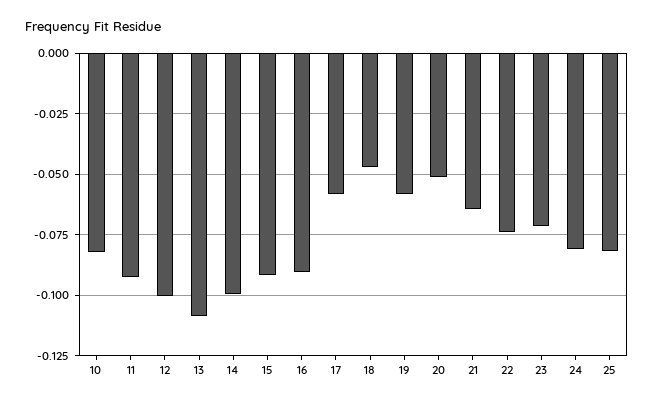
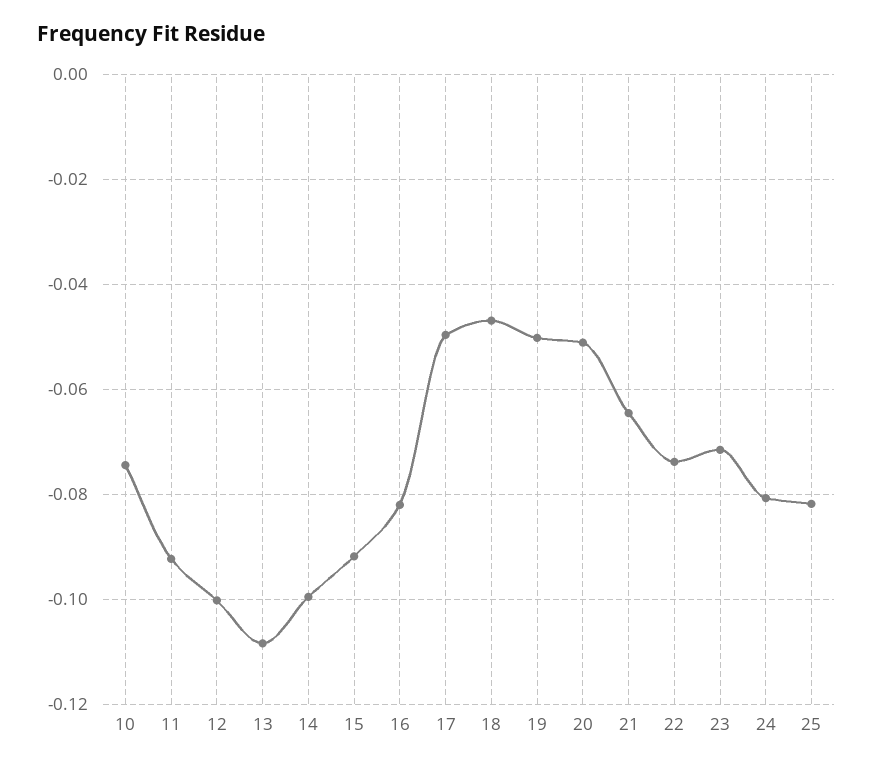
10: -0.0825 -> -0.074
16: -0.09 -> -0.082
17: -0.0575 -> -0.05
19: -0.0575 -> -0.05

